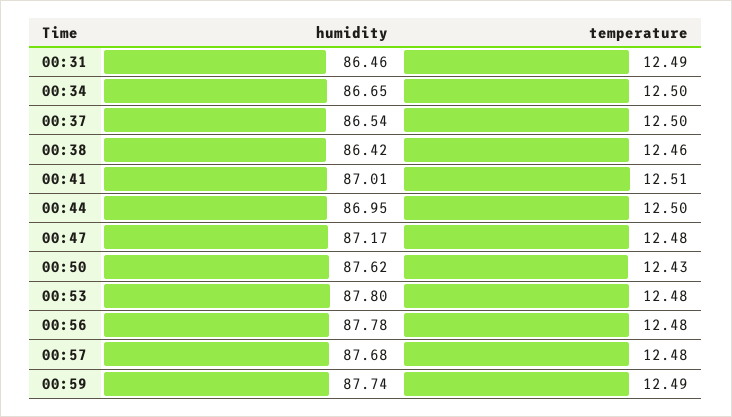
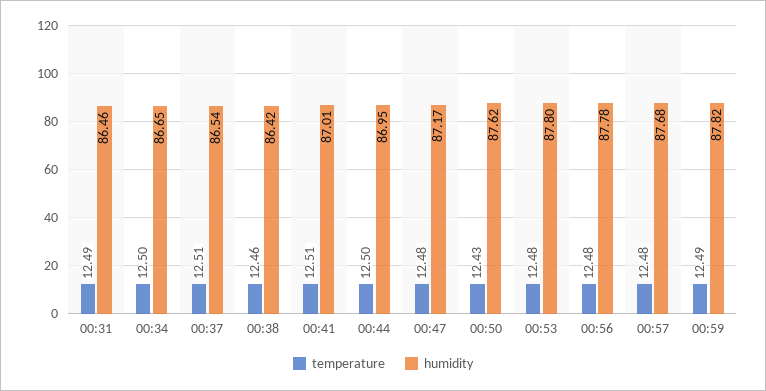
temperature, 00:37: 12.5 -> 12.51
humidity, 00:59: 87.74 -> 87.82

